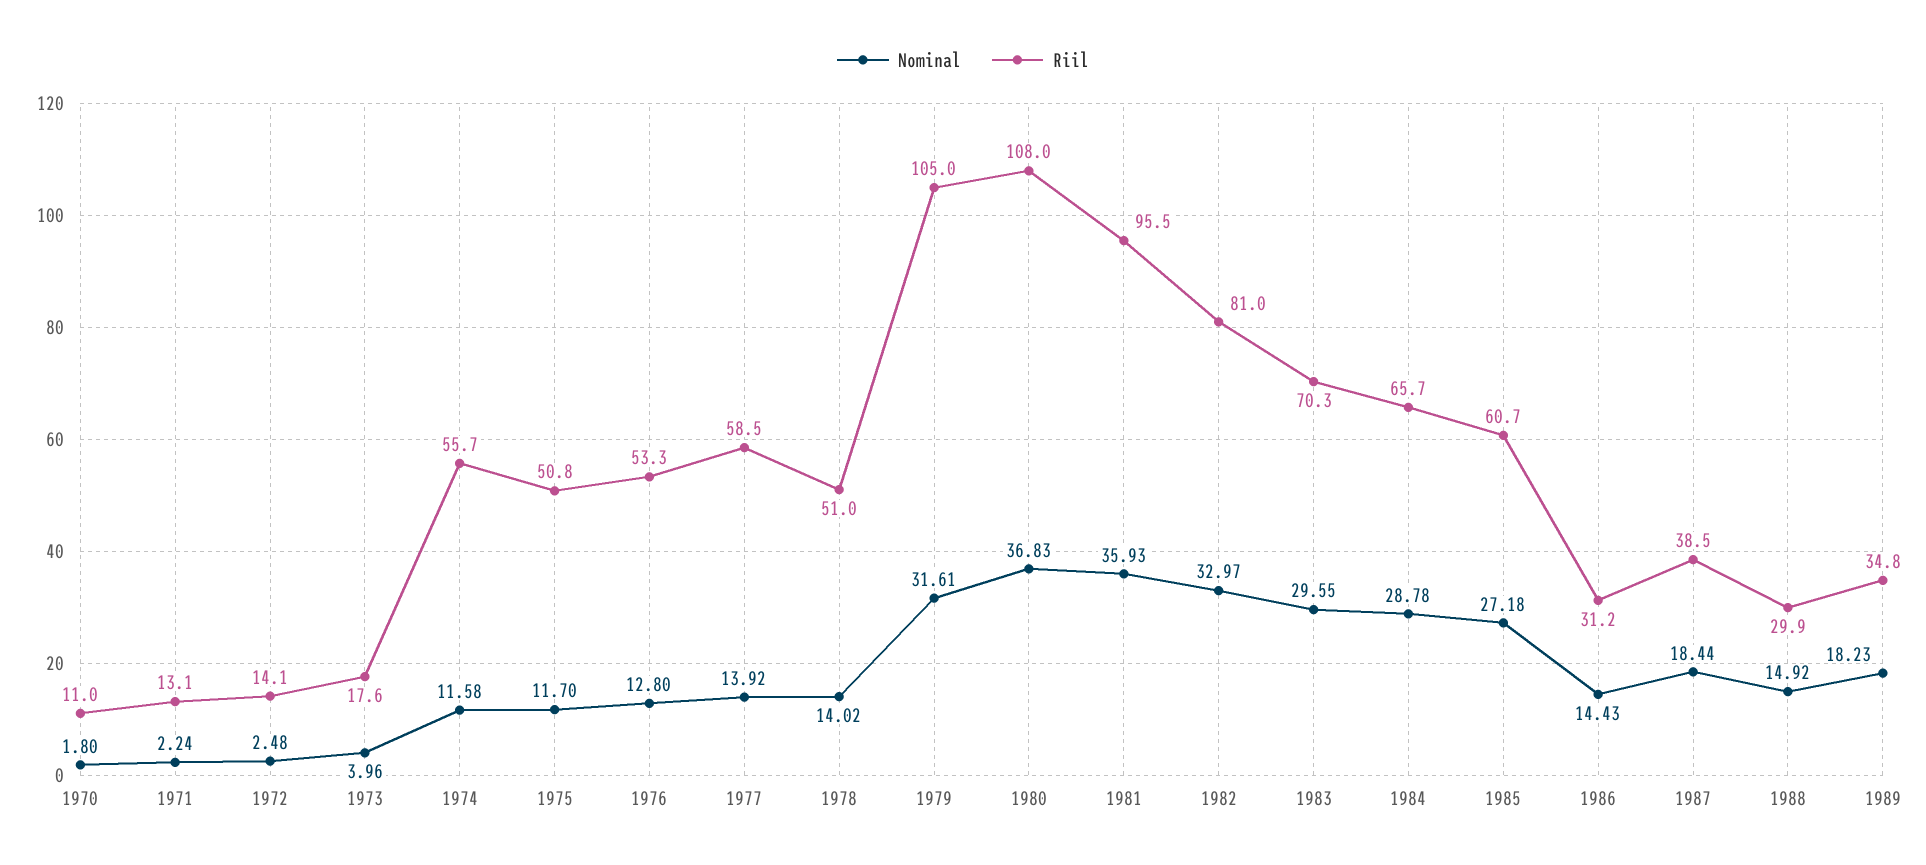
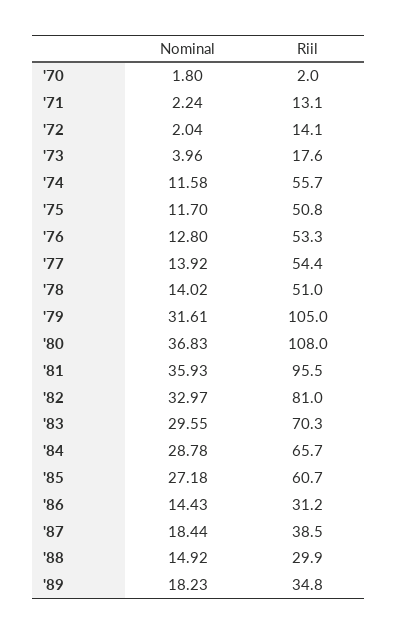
Riil, 1970: 11 -> 2
Nominal, 1972: 2.48 -> 2.04
Riil, 1977: 58.5 -> 54.4

